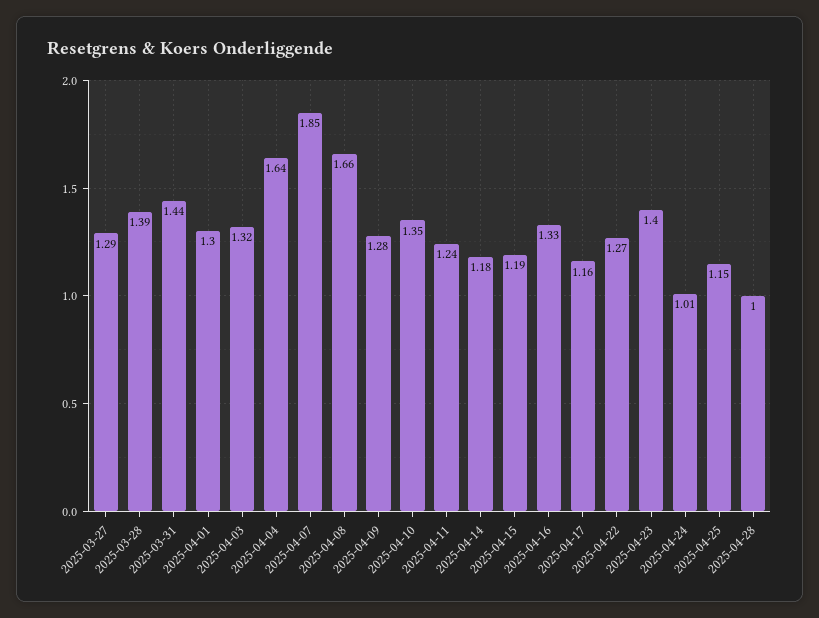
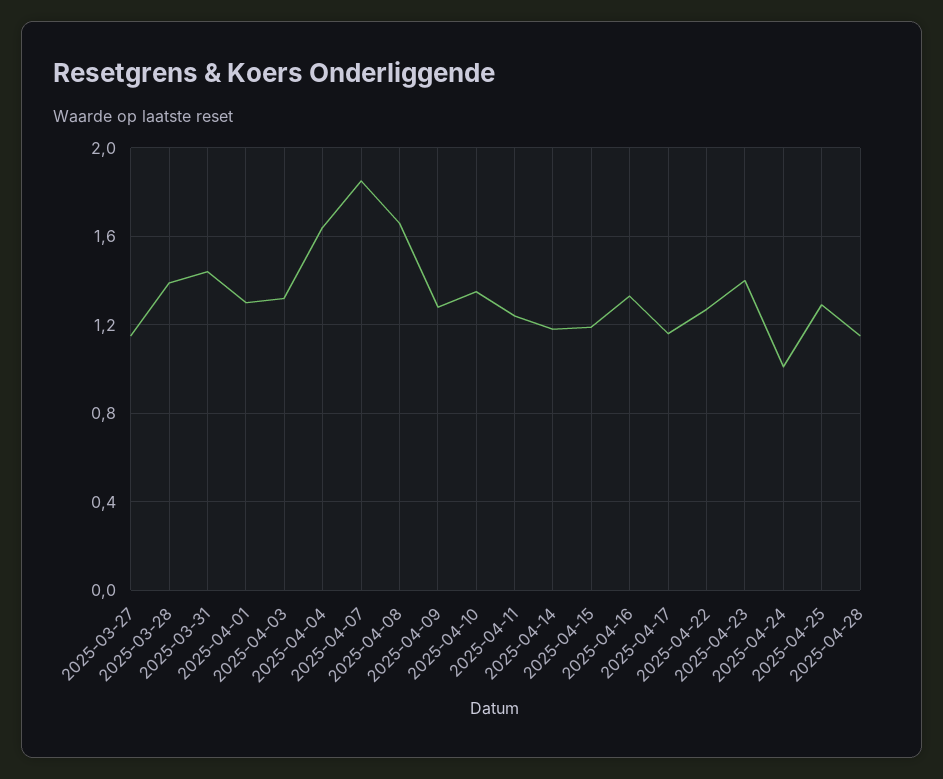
2025-03-27: 1.29 -> 1.15
2025-04-25: 1.15 -> 1.3
2025-04-28: 1 -> 1.15

